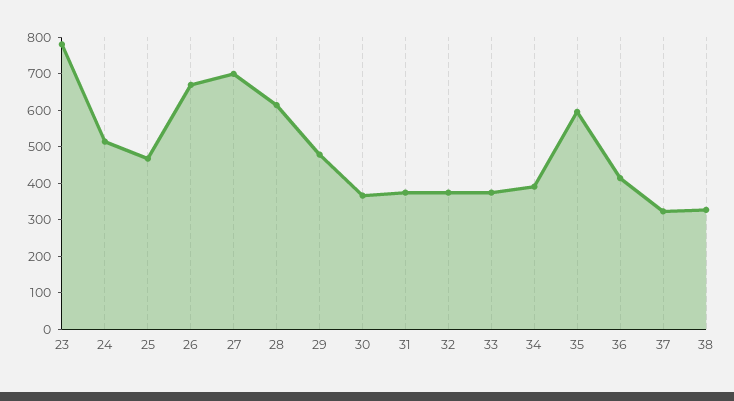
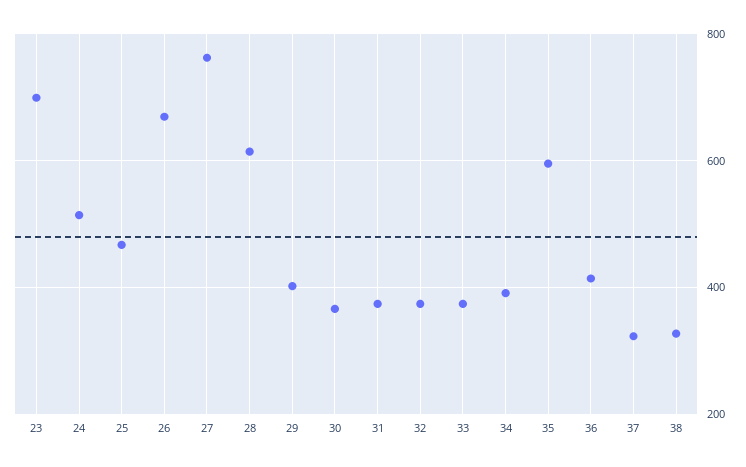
23: 775 -> 700
27: 700 -> 760
29: 475 -> 400

